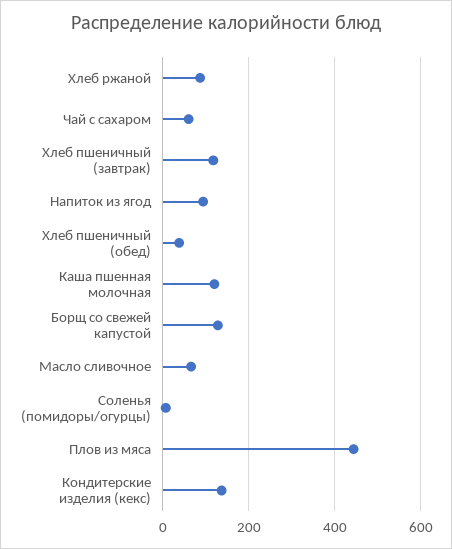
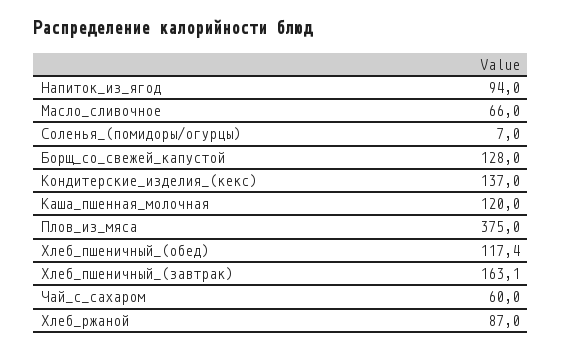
Хлеб пшеничный (завтрак): 120 -> 163.1
Хлеб пшеничный (обед): 40 -> 117.4
Плов из мяса: 440 -> 375

